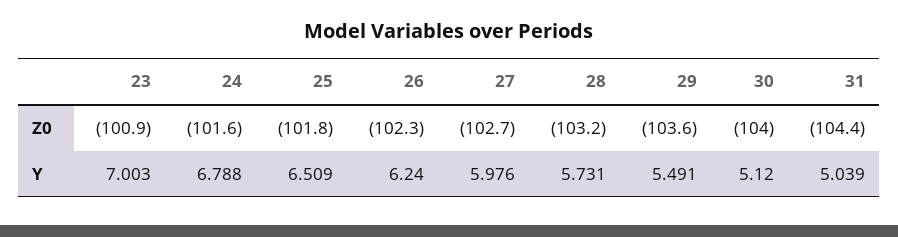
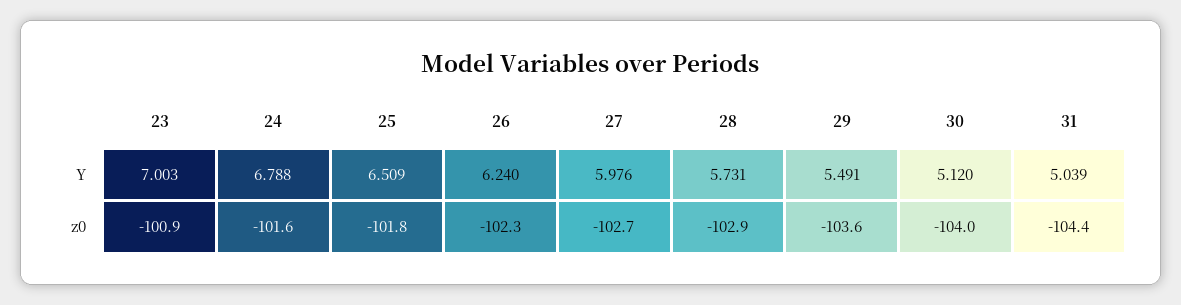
28, Z0: -103.2 -> -102.9

